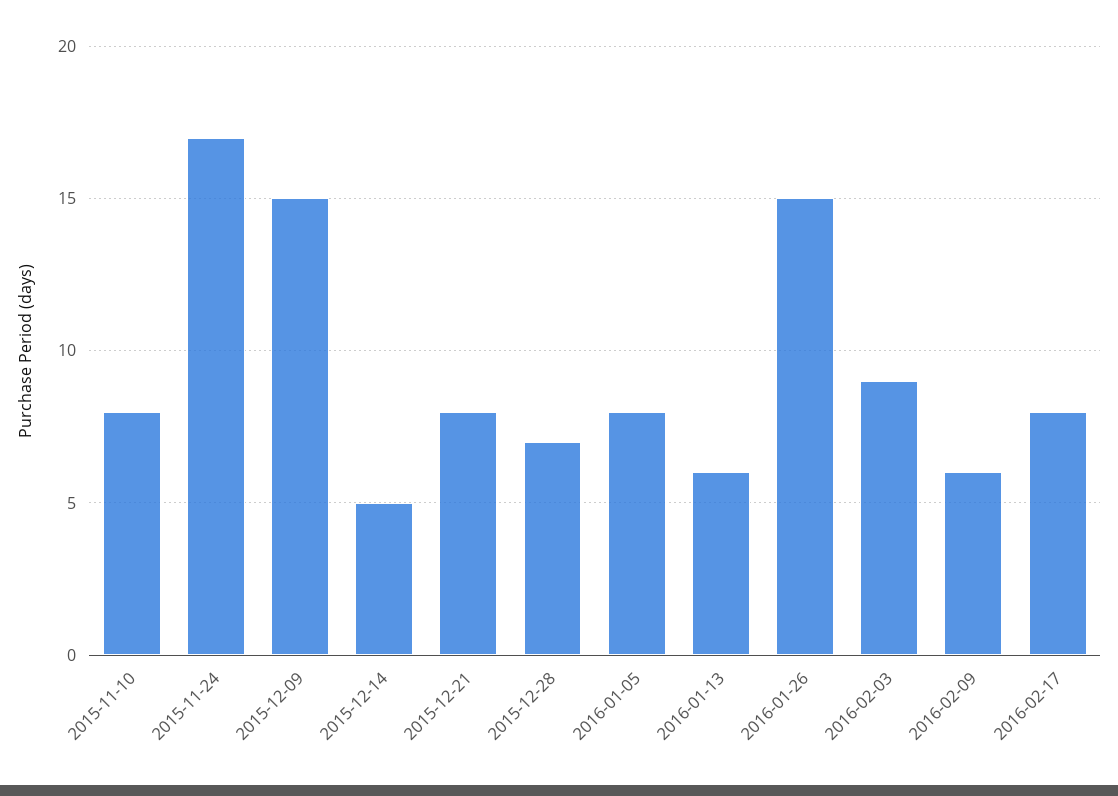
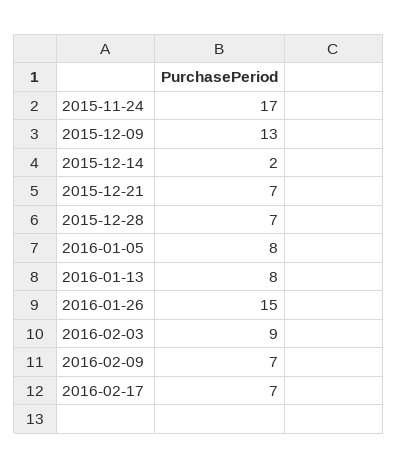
2015-11-10: 8 -> none
2015-12-09: 15 -> 13
2015-12-14: 5 -> 2
2015-12-21: 8 -> 7
2016-01-13: 6 -> 8
2016-02-09: 6 -> 7
2016-02-17: 8 -> 7

